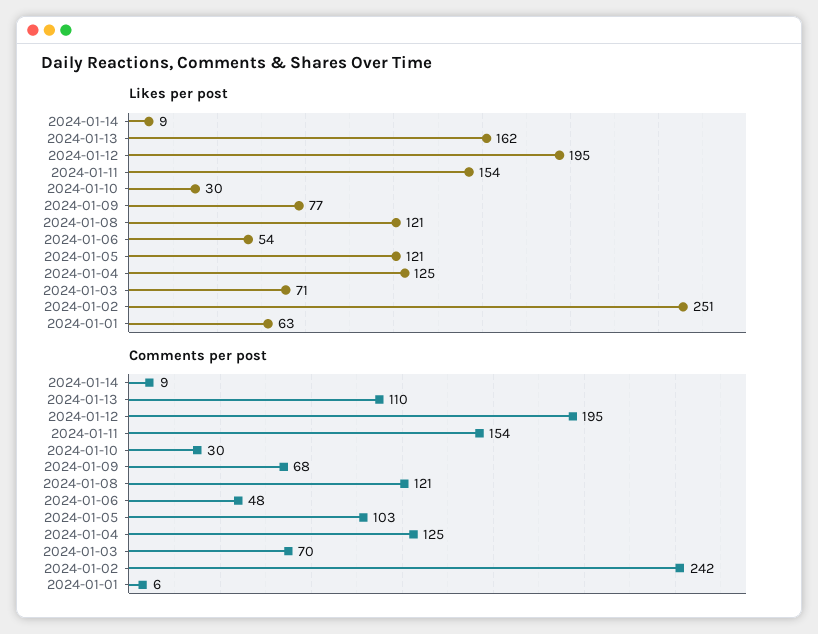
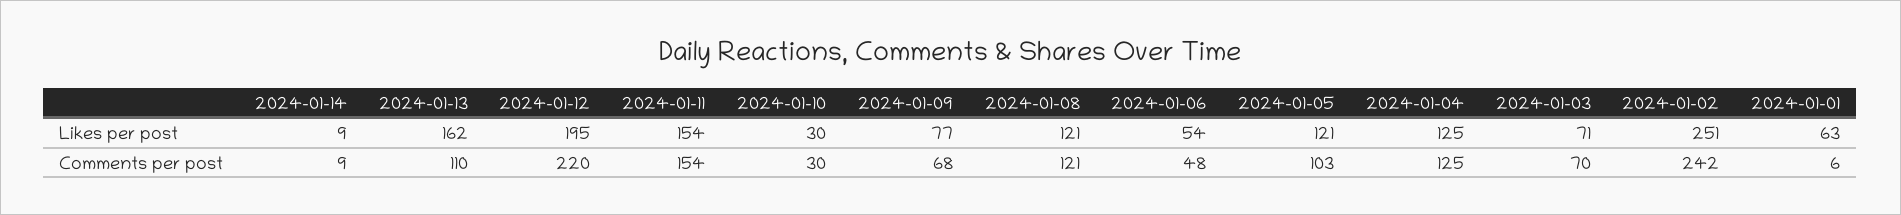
Comments per post, 2024-01-12: 195 -> 220

